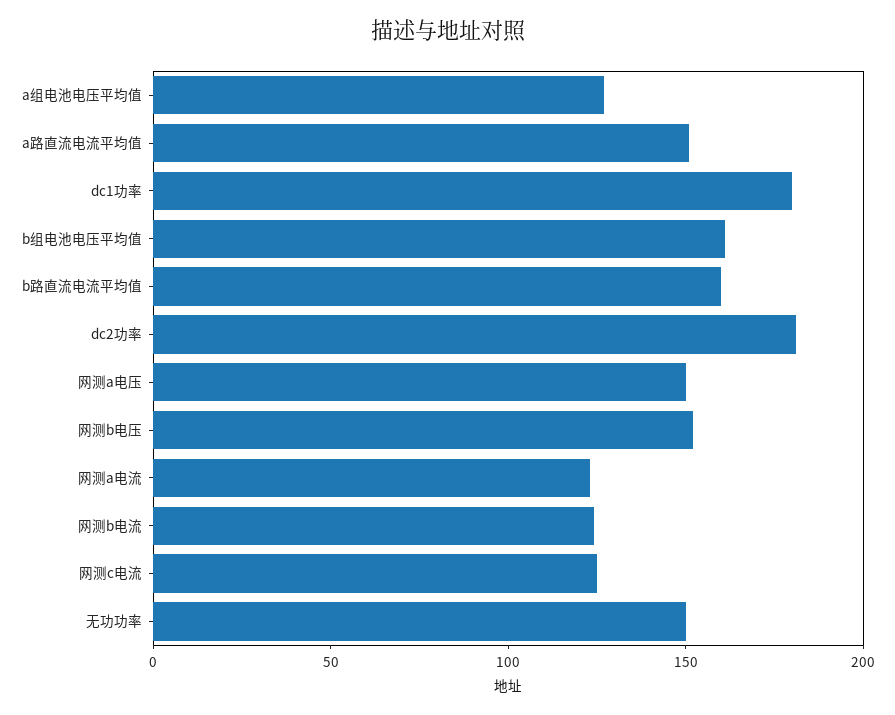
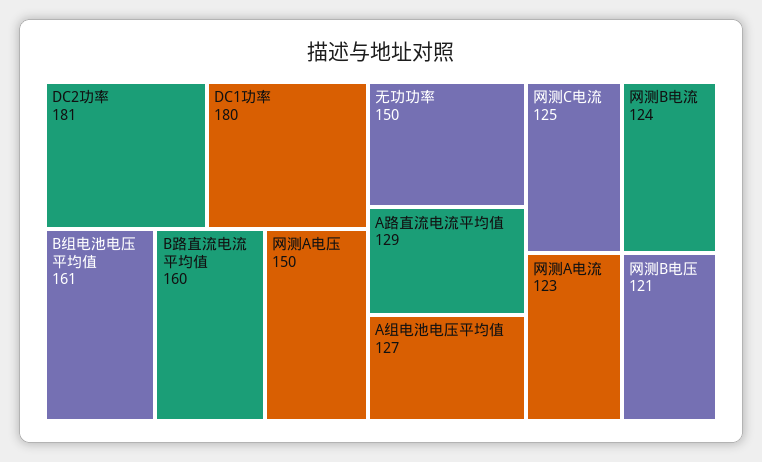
a路直流电流平均值: 150 -> 129
网测b电压: 150 -> 121

